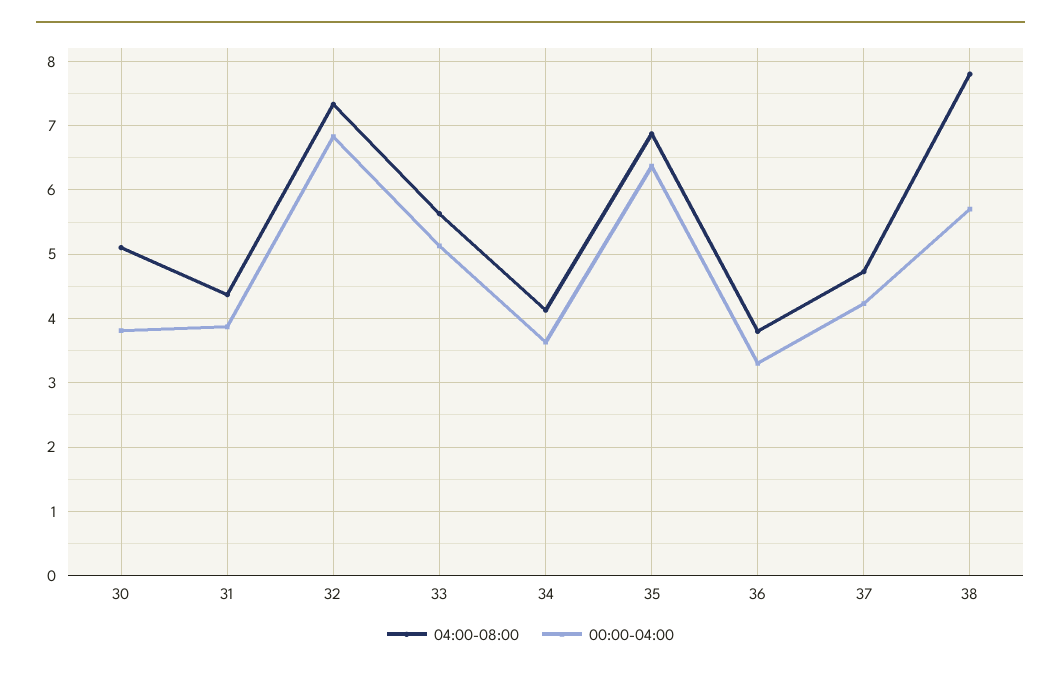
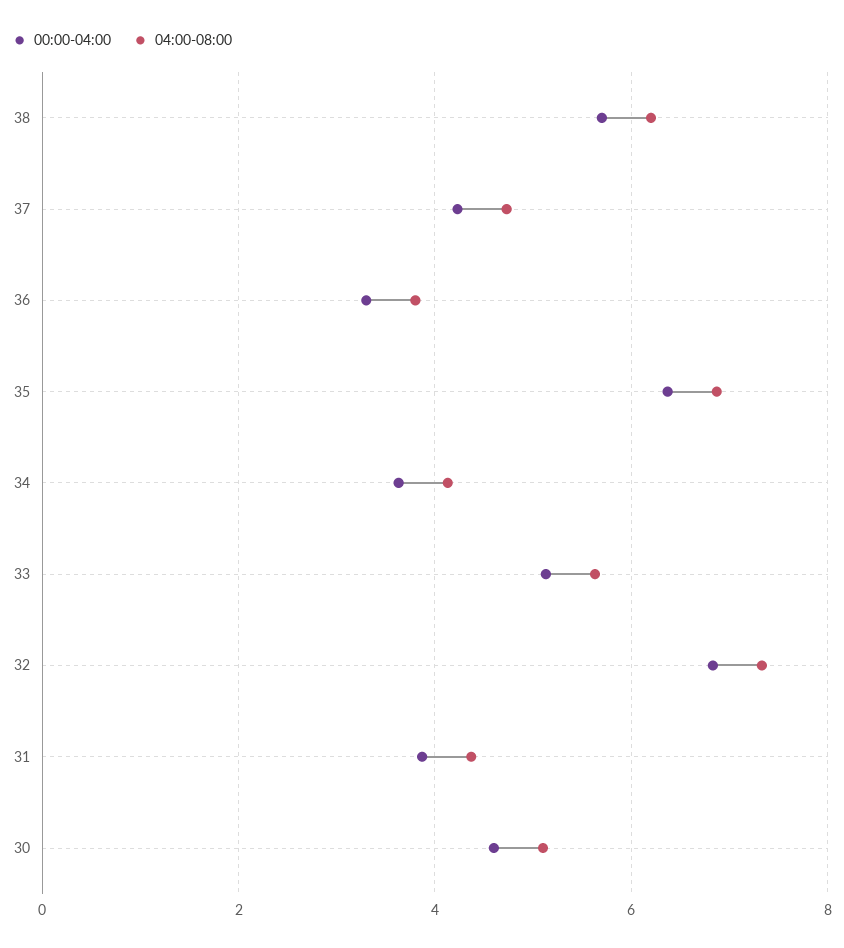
00:00-04:00, 30: 3.8 -> 4.6
04:00-08:00, 38: 7.8 -> 6.2

